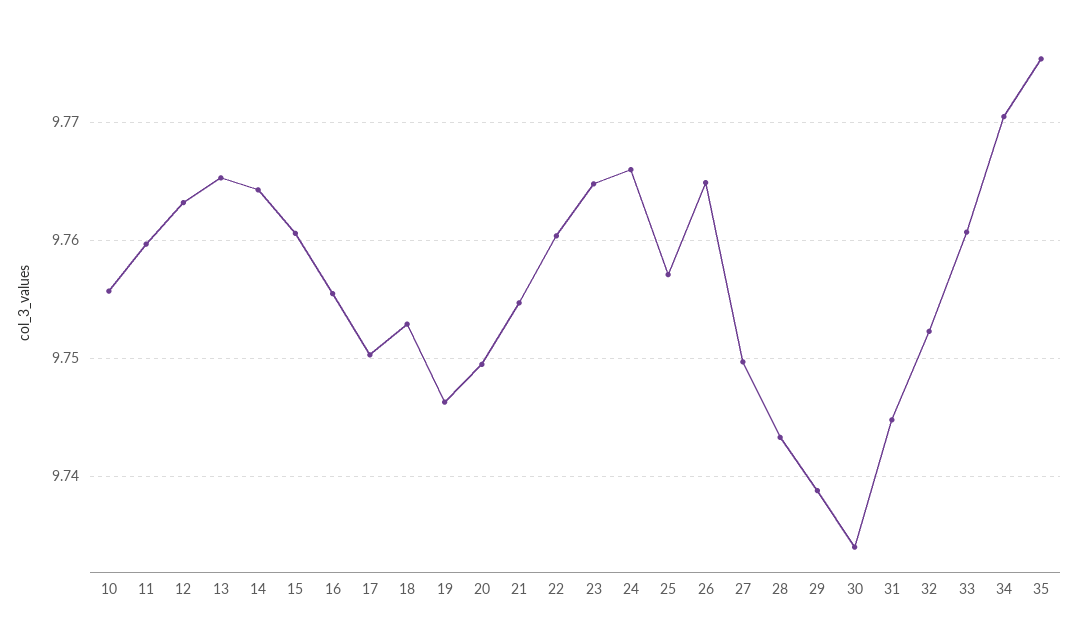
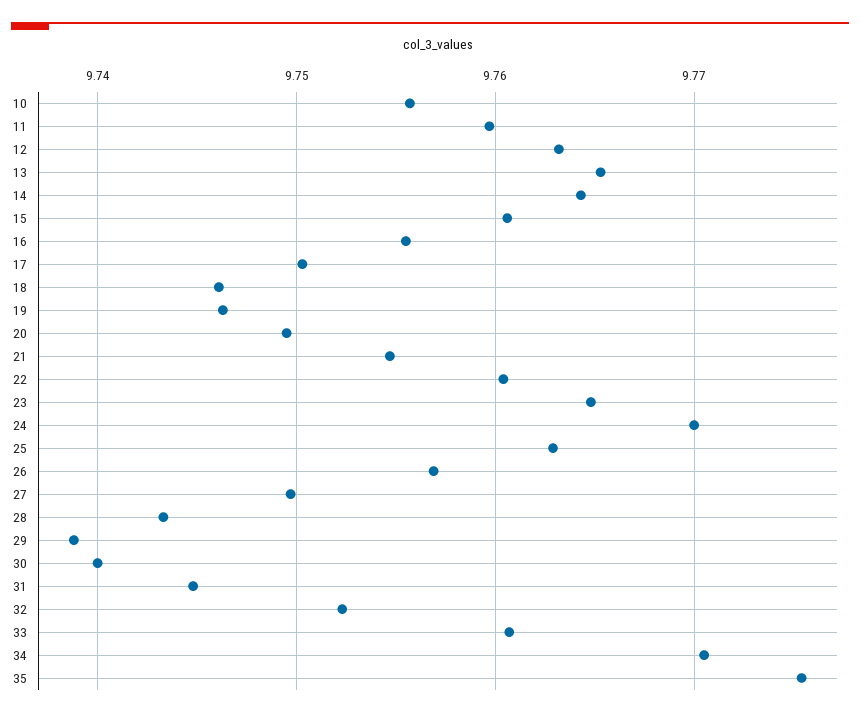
18: 9.753 -> 9.746
24: 9.766 -> 9.77
25: 9.757 -> 9.763
26: 9.765 -> 9.757
30: 9.734 -> 9.74

